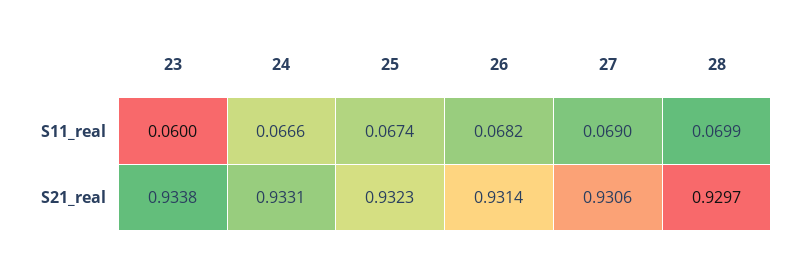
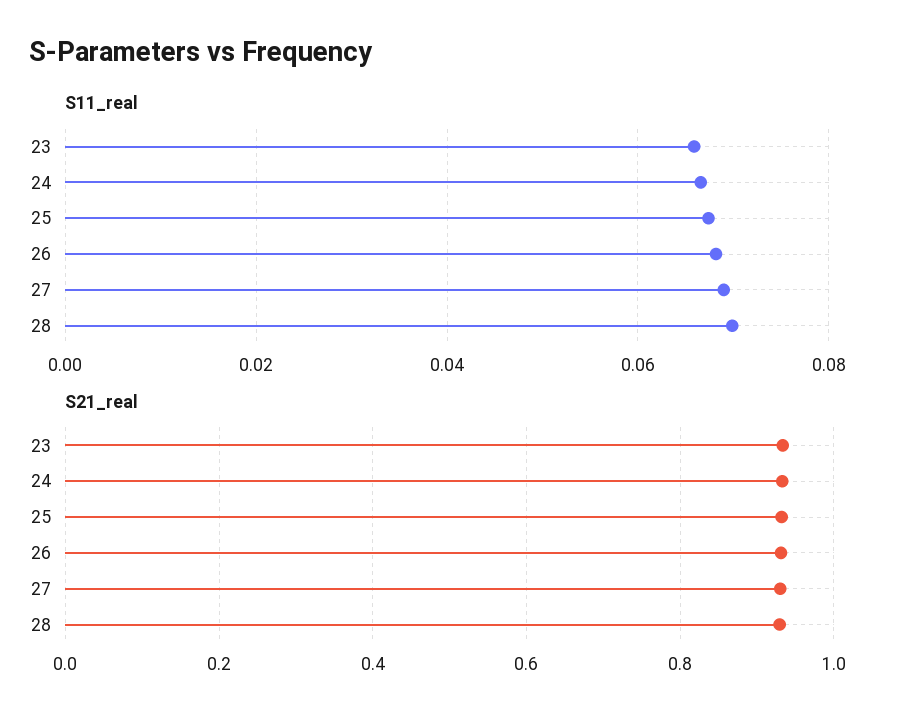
S11_real, 23: 0.06 -> 0.066

